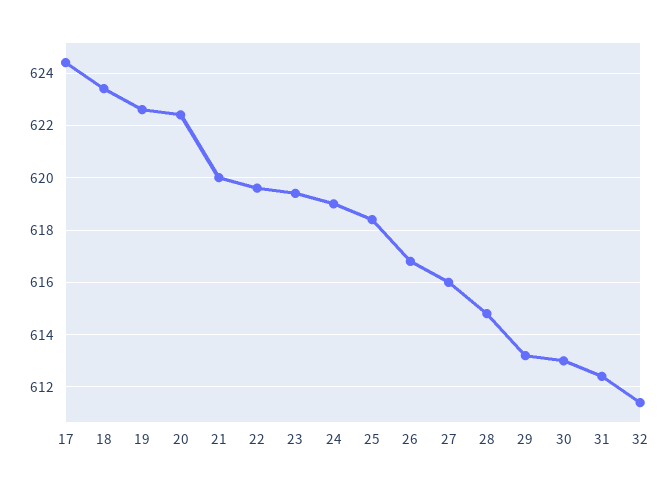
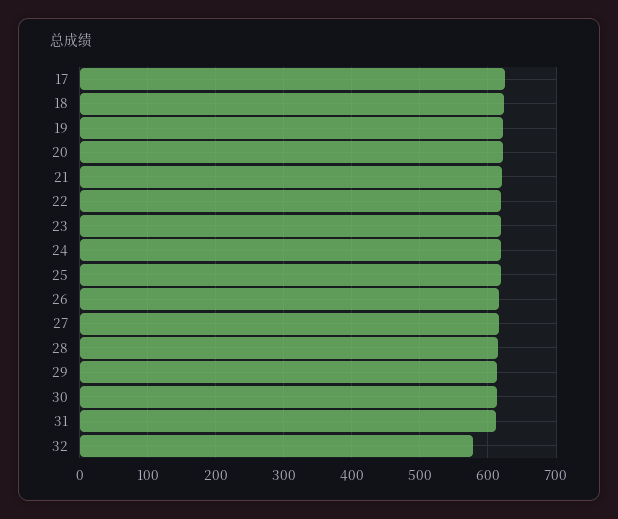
32: 611.5 -> 580

